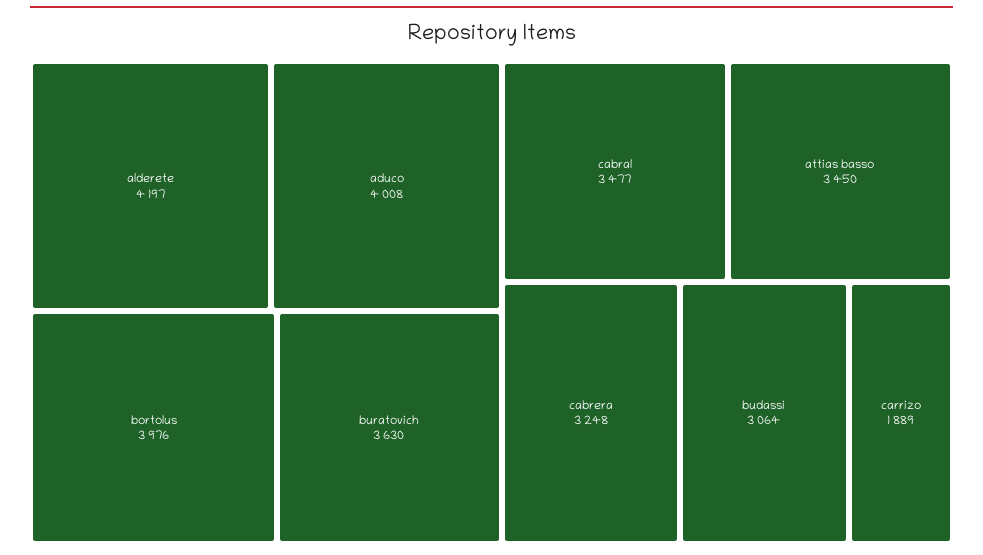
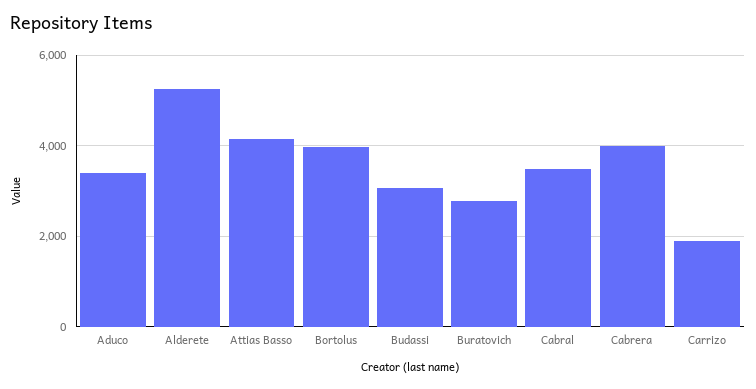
alderete: 4197 -> 5200
aduco: 4008 -> 3400
buratovich: 3630 -> 2800
attias basso: 3450 -> 4200
cabrera: 3248 -> 4000

